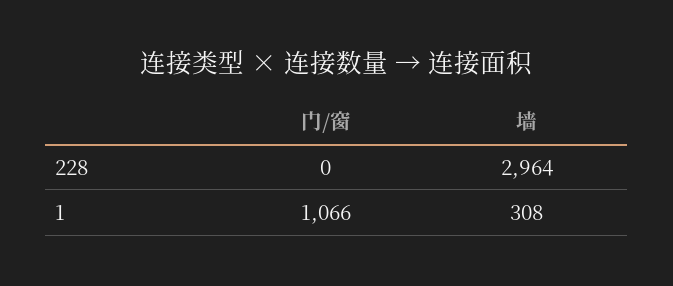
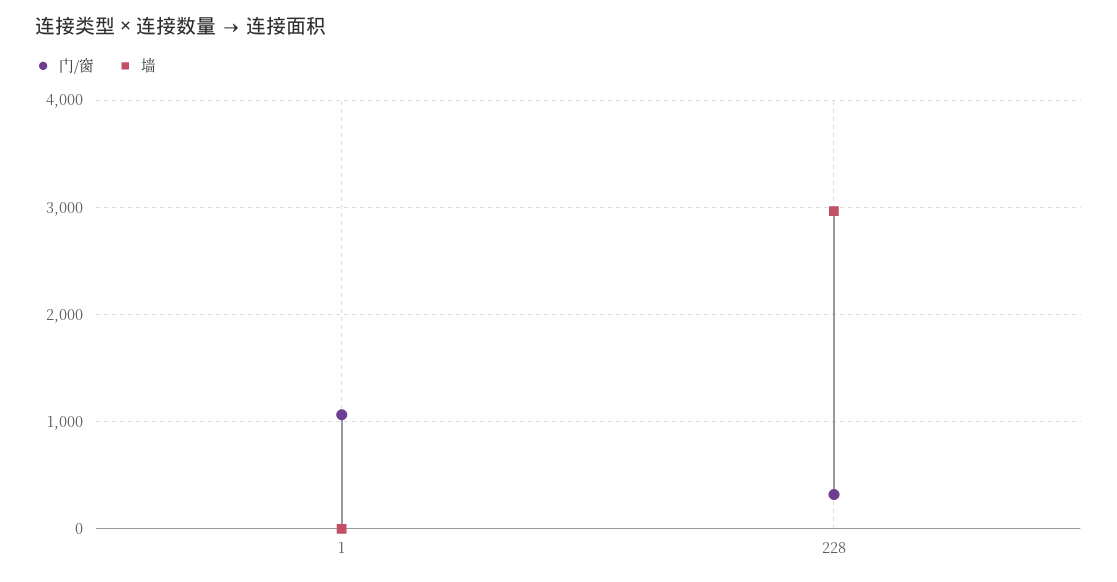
门/窗, 228: 0 -> 300
墙, 1: 308 -> 0

